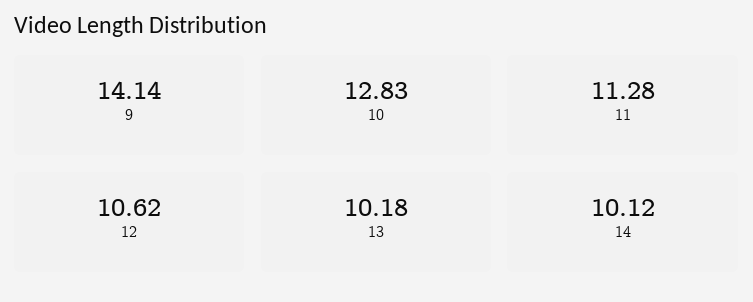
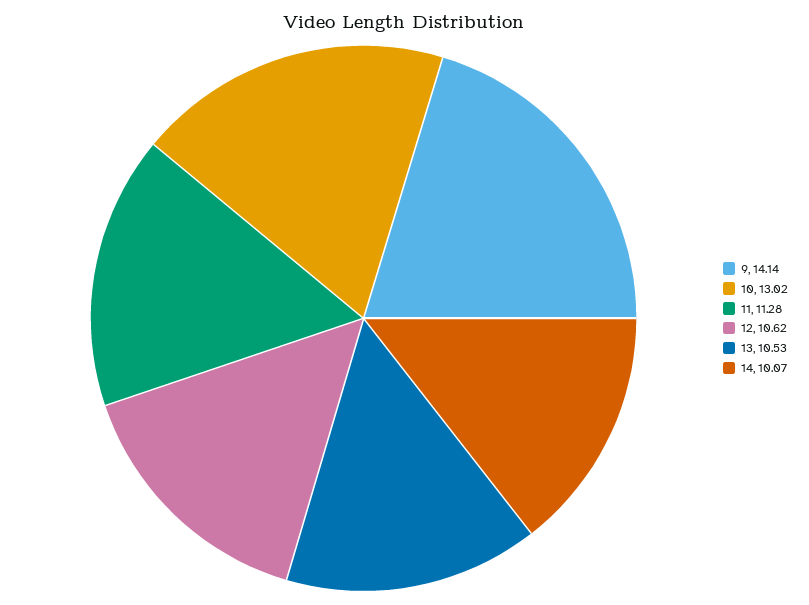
10: 12.83 -> 13.02
13: 10.18 -> 10.53
14: 10.12 -> 10.07

